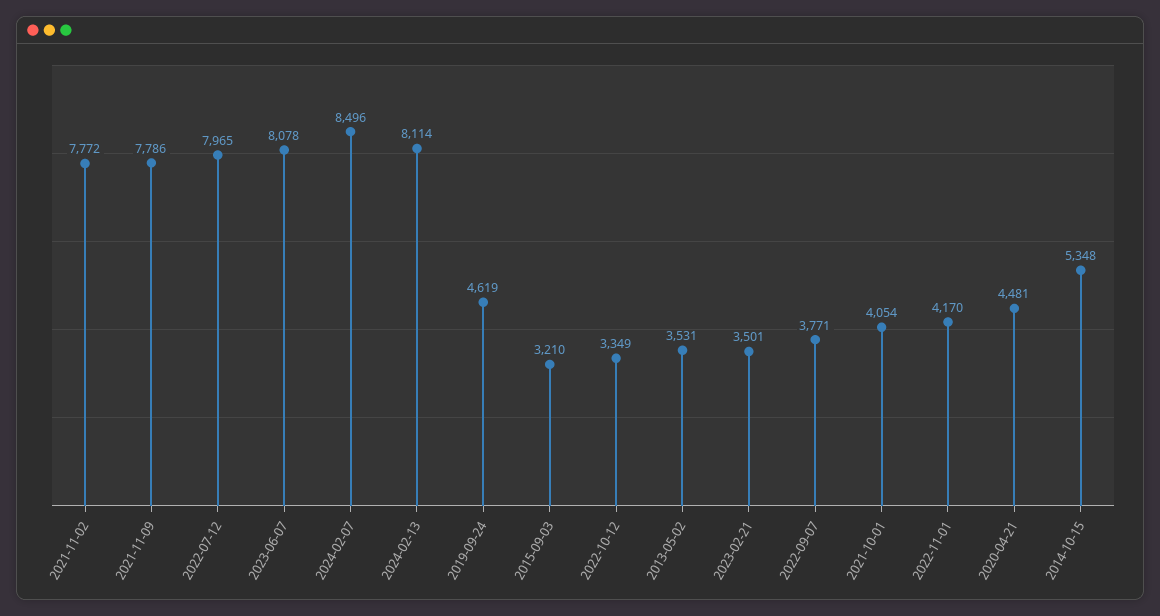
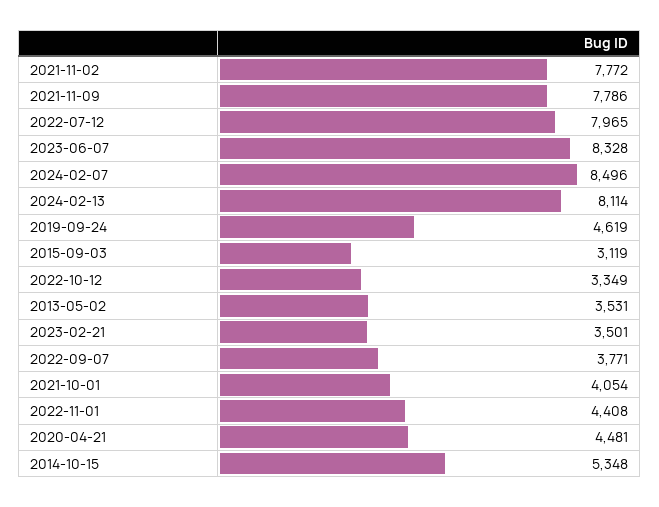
2023-06-07: 8078 -> 8328
2015-09-03: 3210 -> 3119
2022-11-01: 4170 -> 4408

